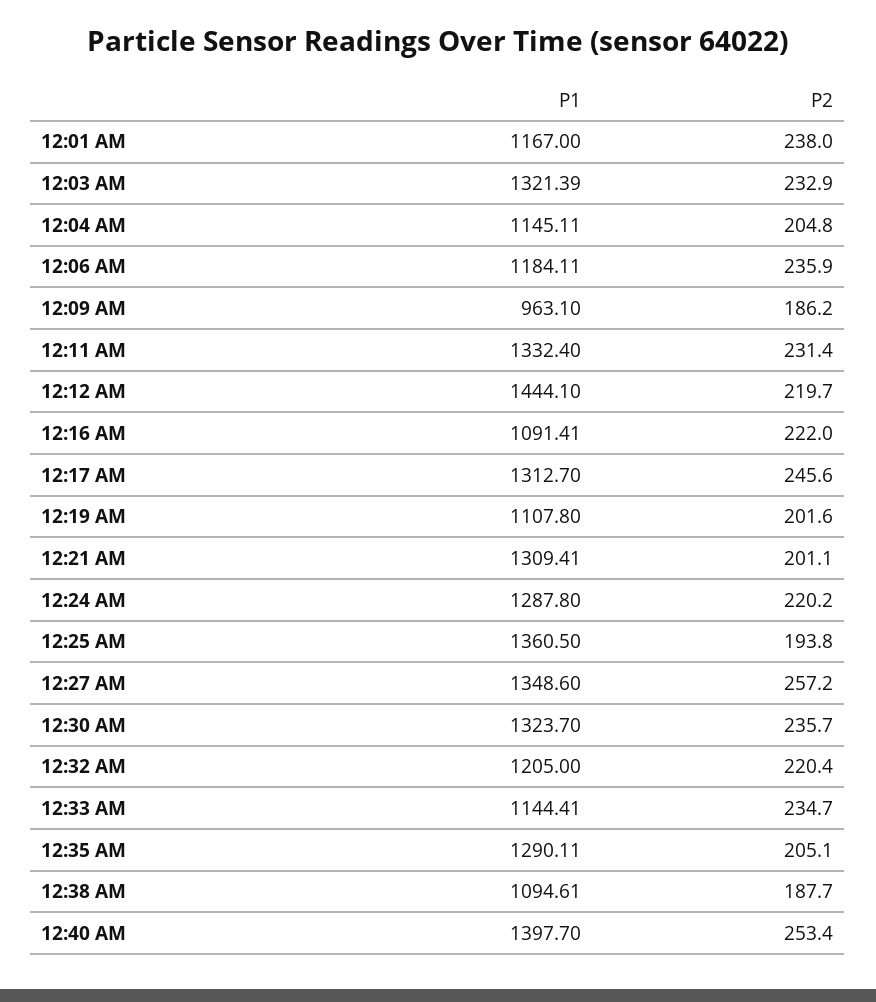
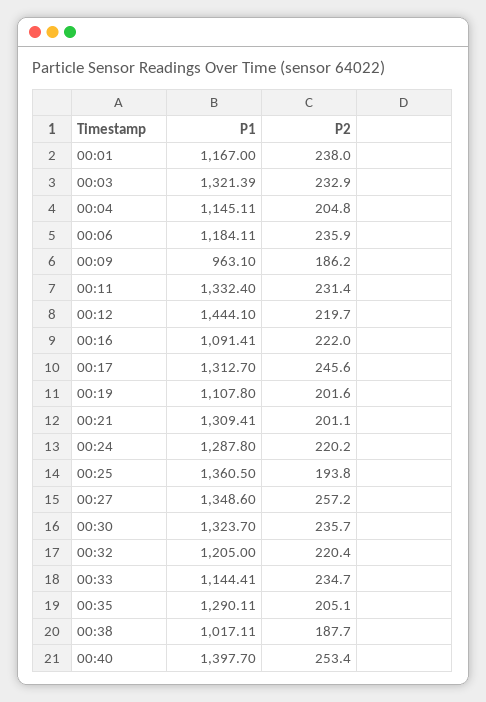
P1, 12:38 AM: 1094.61 -> 1017.11

